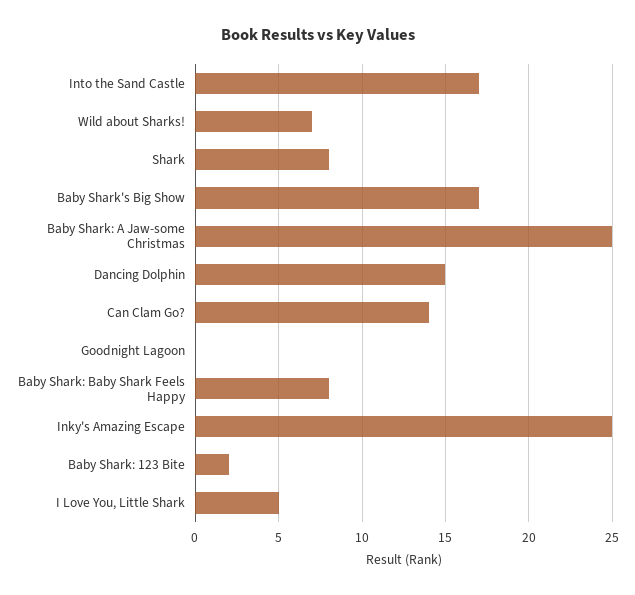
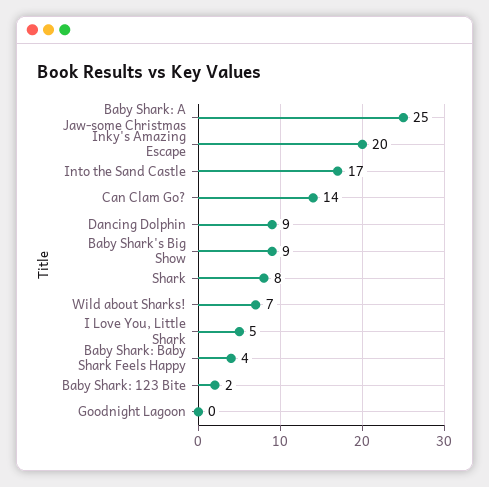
Baby Shark's Big Show: 17 -> 9
Dancing Dolphin: 15 -> 9
Baby Shark: Baby Shark Feels Happy: 8 -> 4
Inky's Amazing Escape: 25 -> 20

